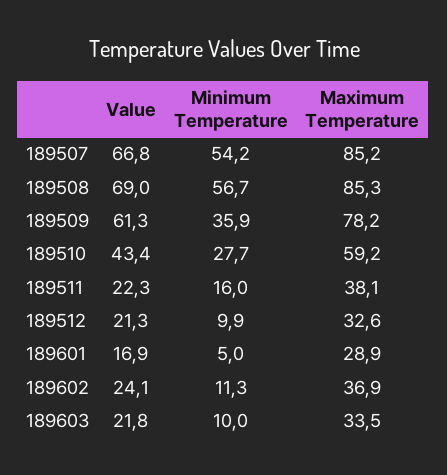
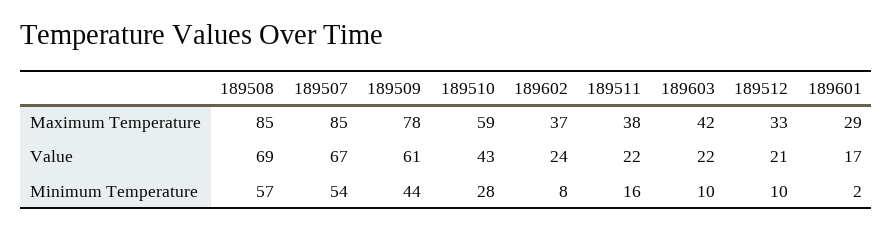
Minimum Temperature, 189509: 35.9 -> 44
Minimum Temperature, 189601: 5 -> 2
Minimum Temperature, 189602: 11.3 -> 8
Maximum Temperature, 189603: 33.5 -> 42

